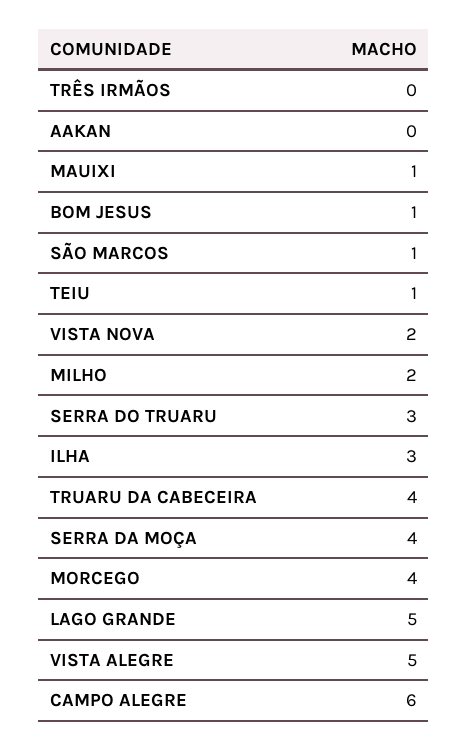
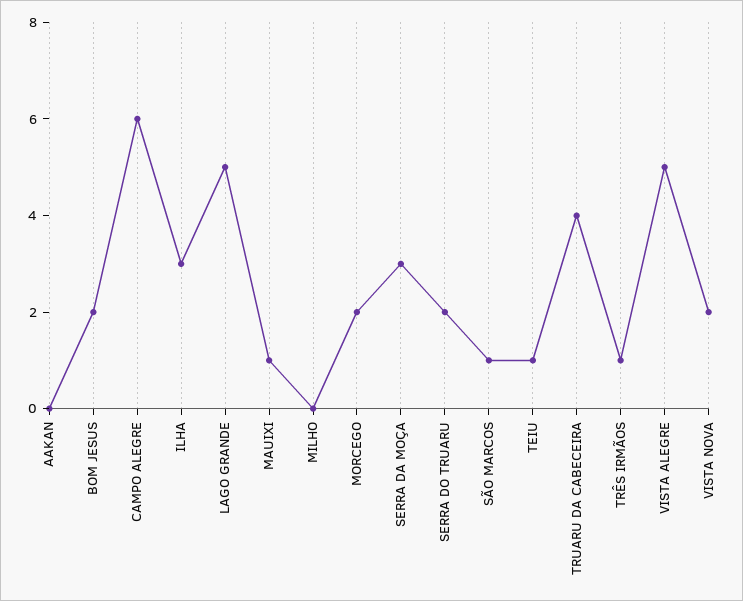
TRÊS IRMÃOS: 0 -> 1
BOM JESUS: 1 -> 2
MILHO: 2 -> 0
SERRA DO TRUARU: 3 -> 2
SERRA DA MOÇA: 4 -> 3
MORCEGO: 4 -> 2

